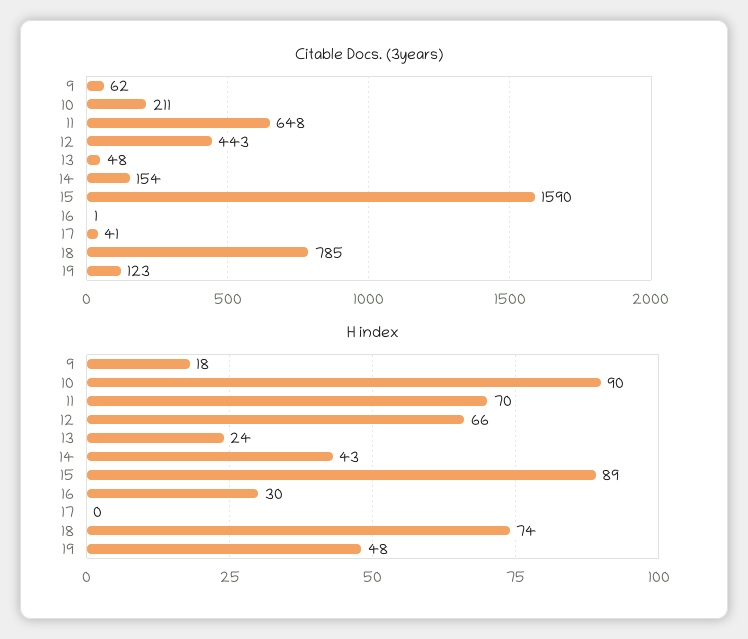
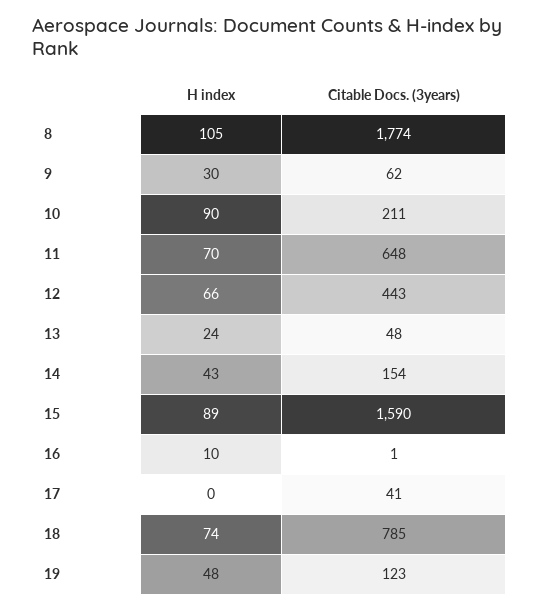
H index, 9: 18 -> 30
H index, 16: 30 -> 10
H index, 8: none -> 105
Citable Docs. (3years), 8: none -> 1774

